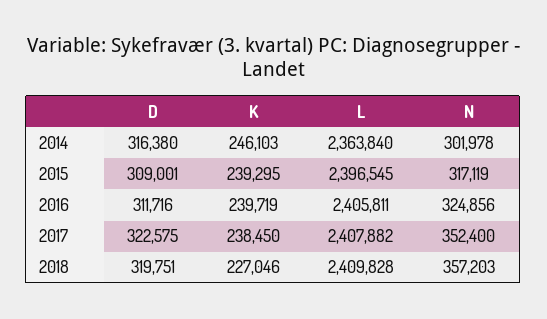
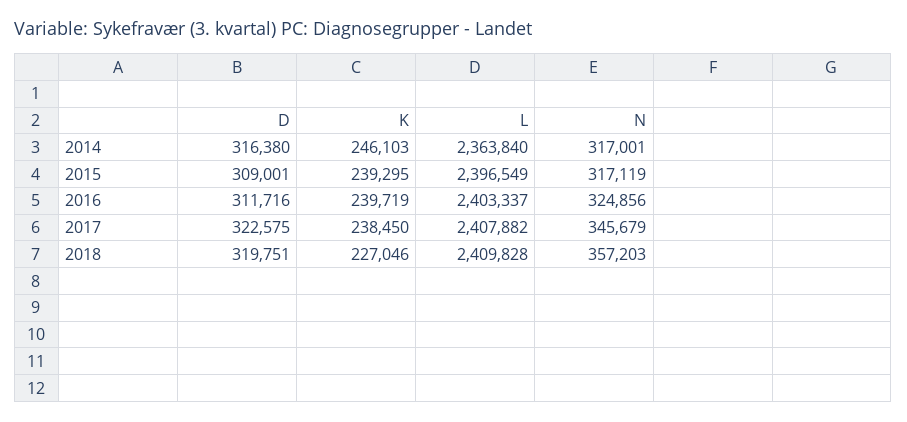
N, 2014: 301978 -> 317001
L, 2015: 2396545 -> 2396549
L, 2016: 2405811 -> 2403337
N, 2017: 352400 -> 345679

